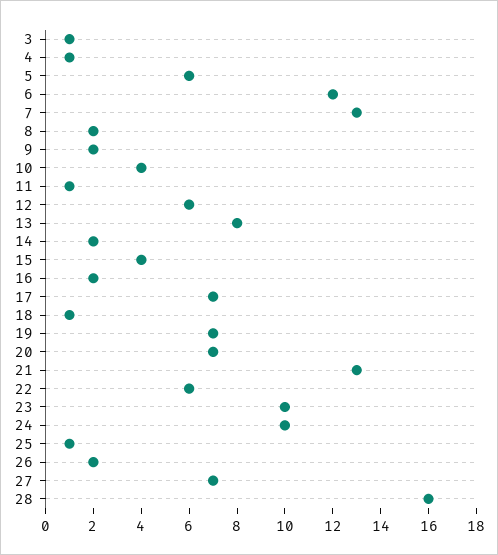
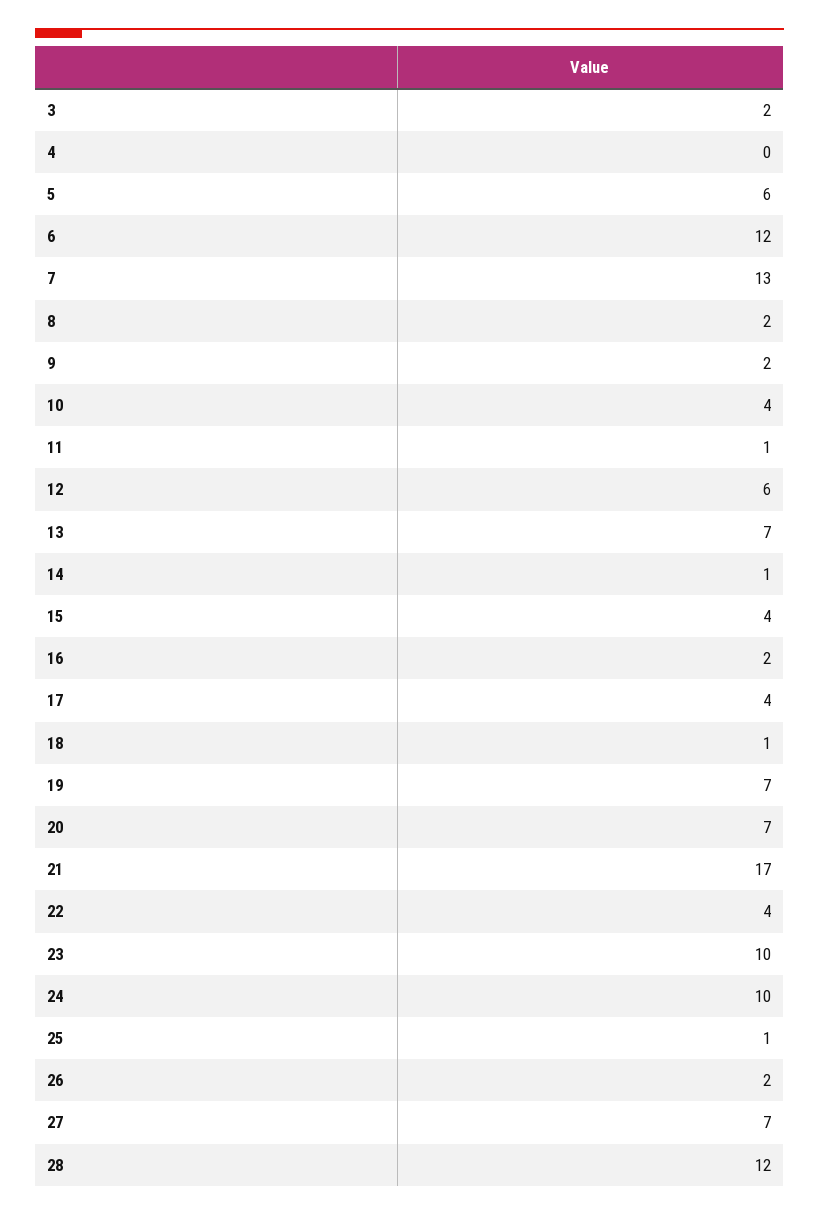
3: 1 -> 2
4: 1 -> 0
13: 8 -> 7
14: 2 -> 1
17: 7 -> 4
21: 13 -> 17
22: 6 -> 4
28: 16 -> 12

